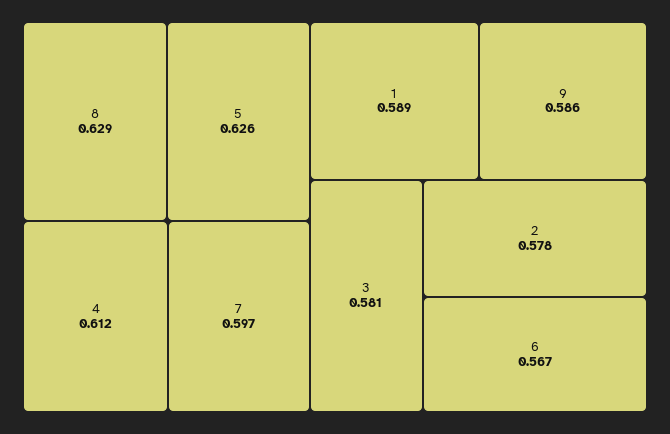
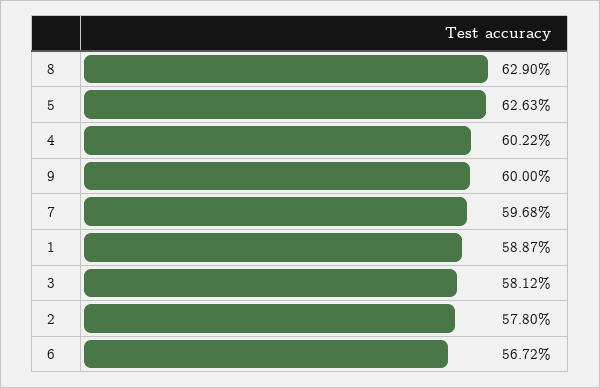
4: 0.612 -> 0.6022
9: 0.586 -> 0.6

